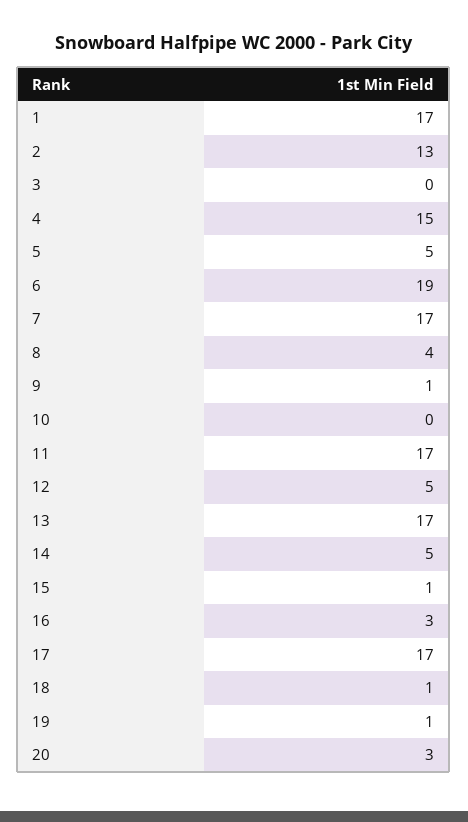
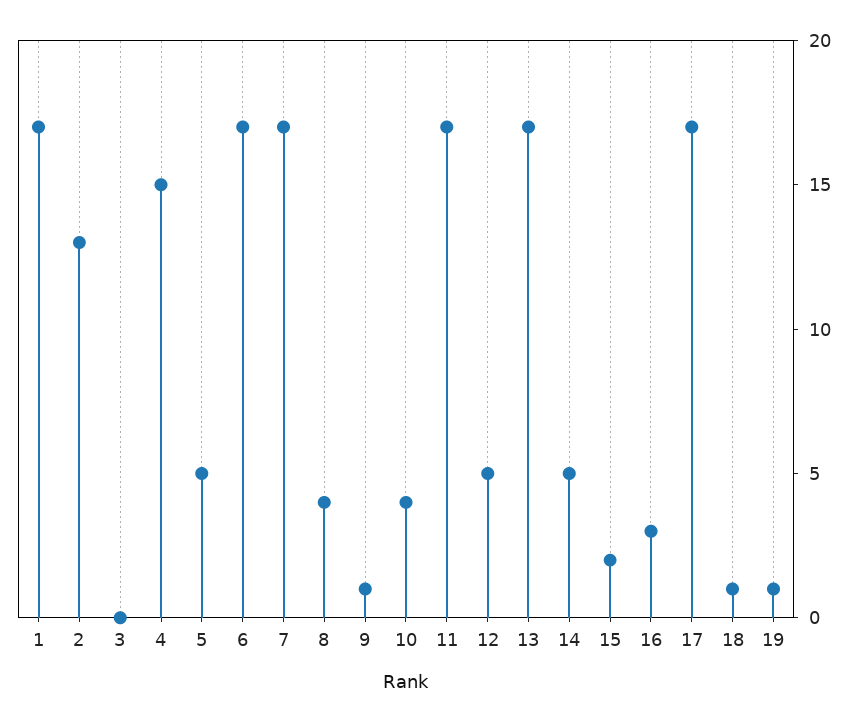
6: 19 -> 17
10: 0 -> 4
15: 1 -> 2
20: 3 -> none

